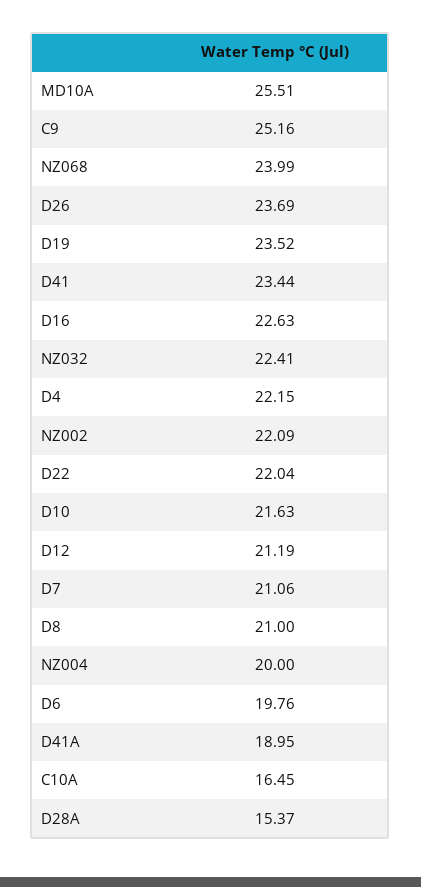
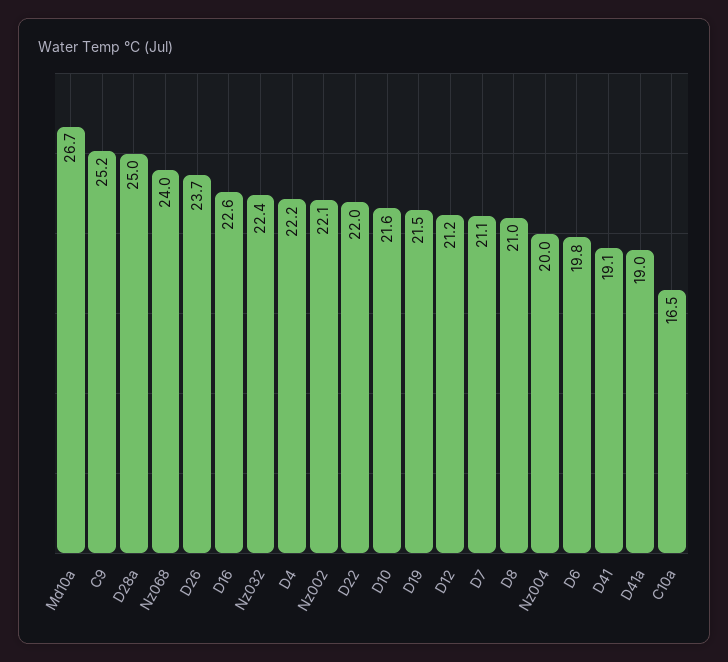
MD10A: 25.51 -> 26.7
D19: 23.52 -> 21.5
D41: 23.44 -> 19.1
D28A: 15.37 -> 25

